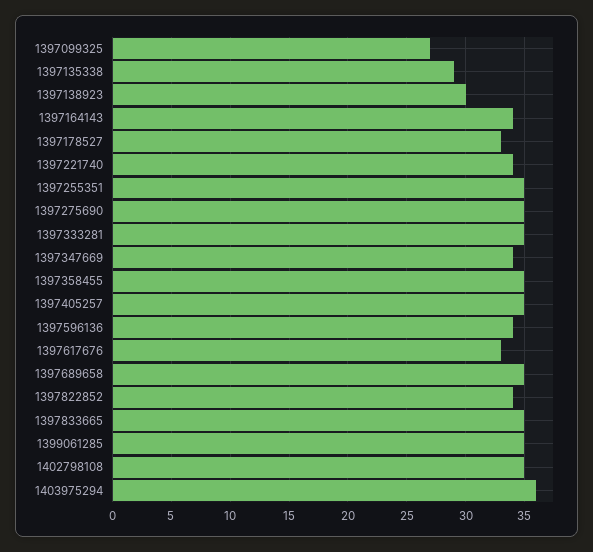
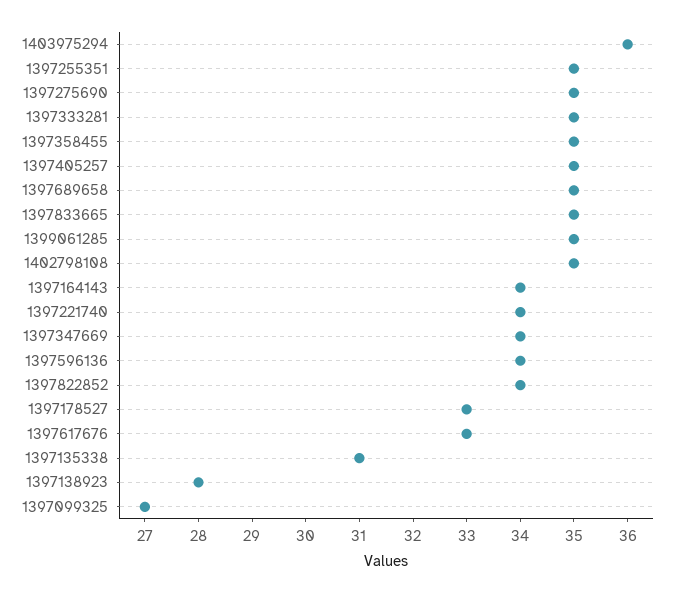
1397135338: 29 -> 31
1397138923: 30 -> 28

